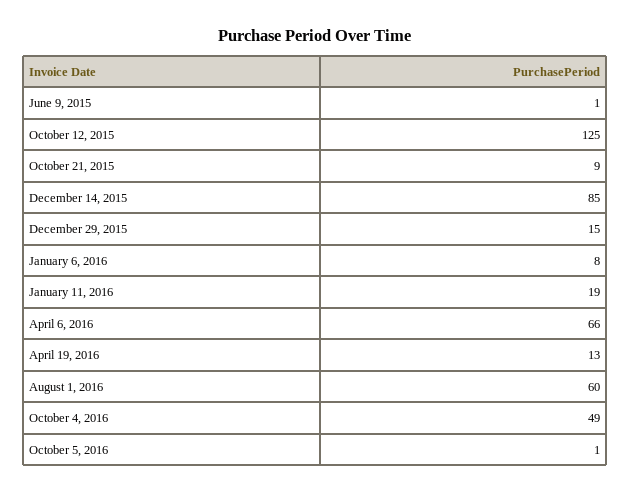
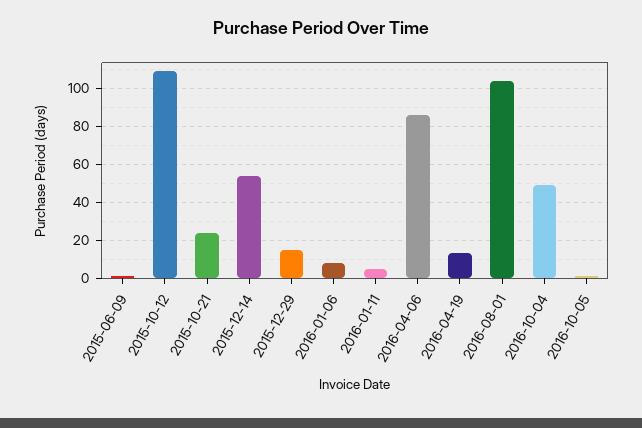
October 12, 2015: 125 -> 110
October 21, 2015: 9 -> 25
December 14, 2015: 85 -> 55
January 11, 2016: 19 -> 5
April 6, 2016: 66 -> 85
August 1, 2016: 60 -> 105

